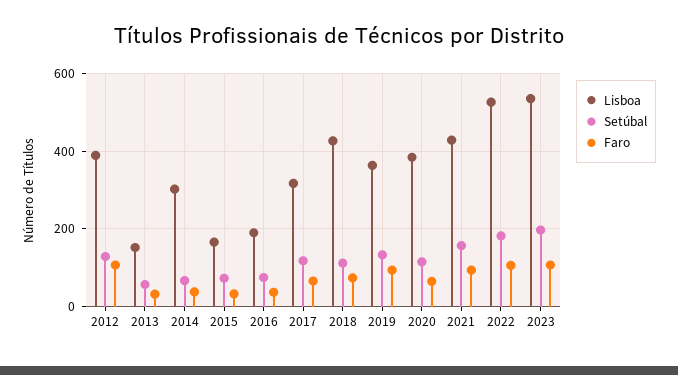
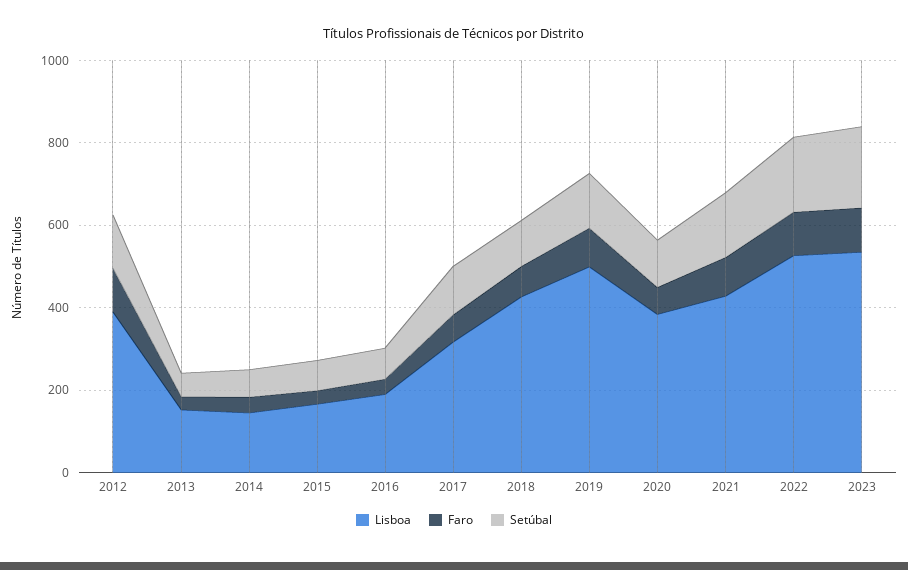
Lisboa, 2014: 300 -> 150
Lisboa, 2019: 360 -> 500

